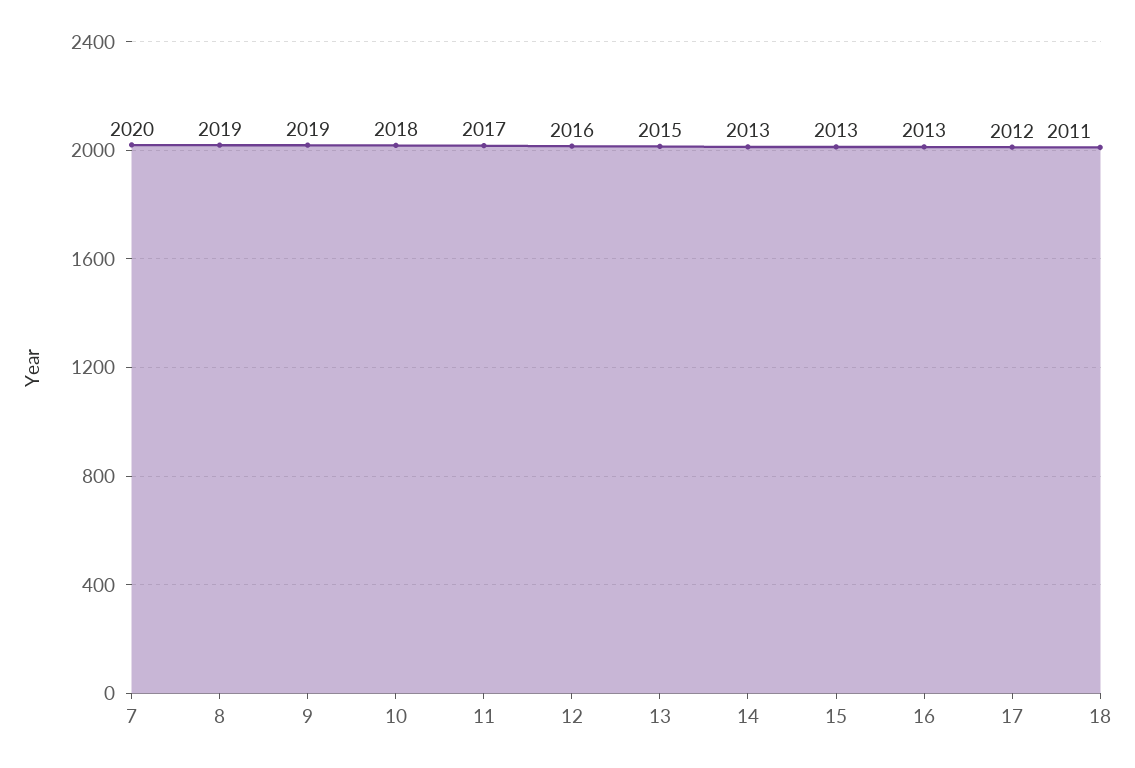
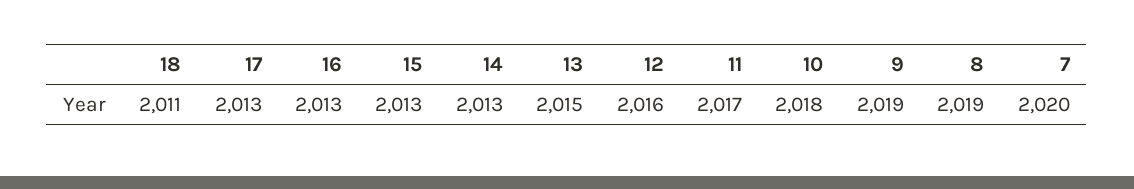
17: 2012 -> 2013

